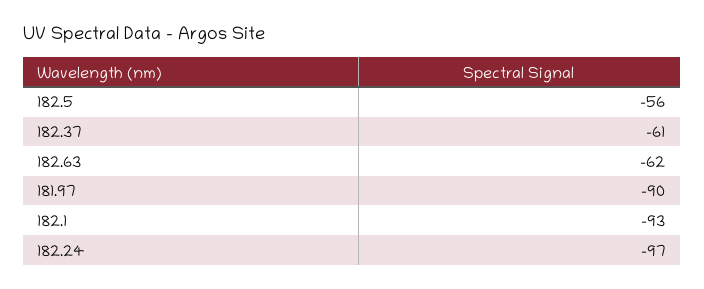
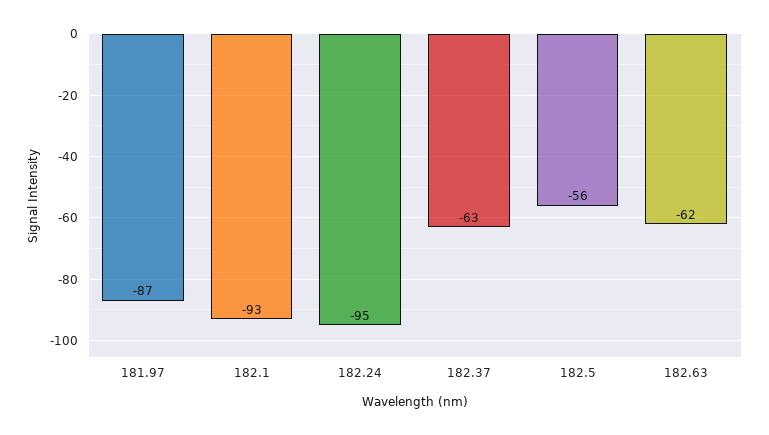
182.37: -61 -> -63
181.97: -90 -> -87
182.24: -97 -> -95

